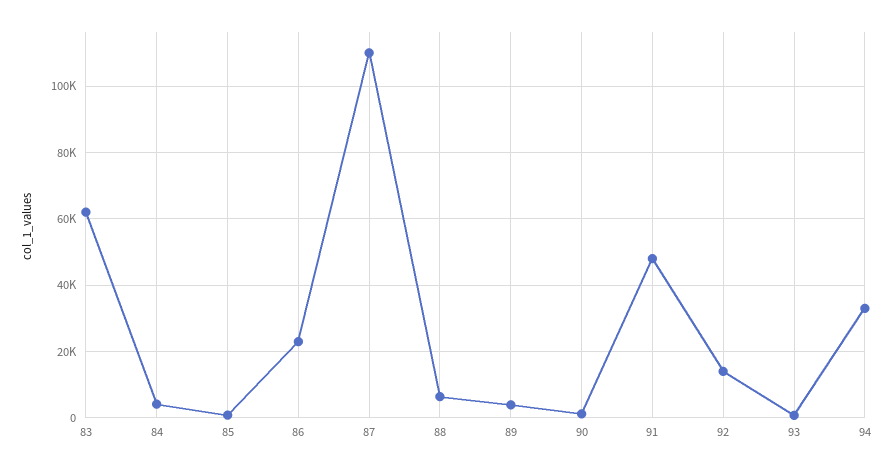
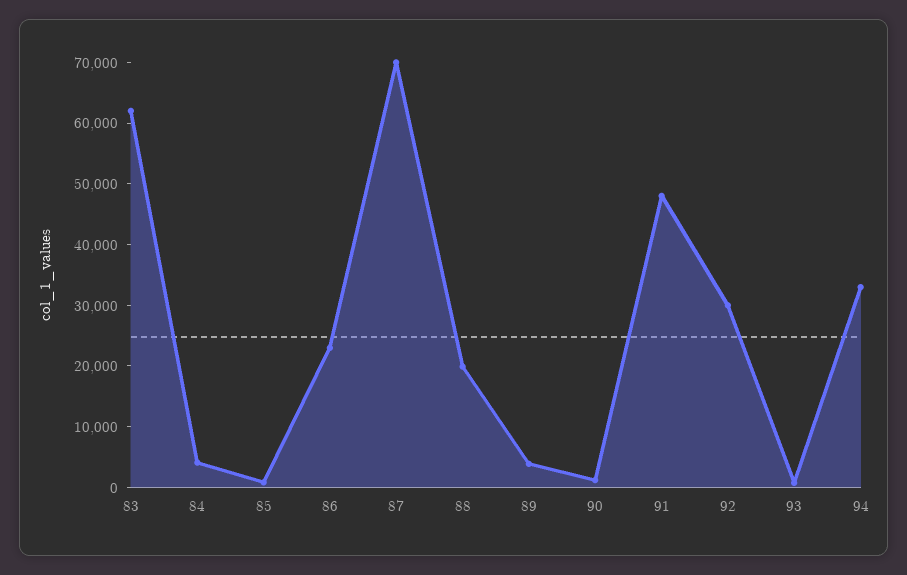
87: 110000 -> 70000
88: 6000 -> 20000
92: 14000 -> 30000

